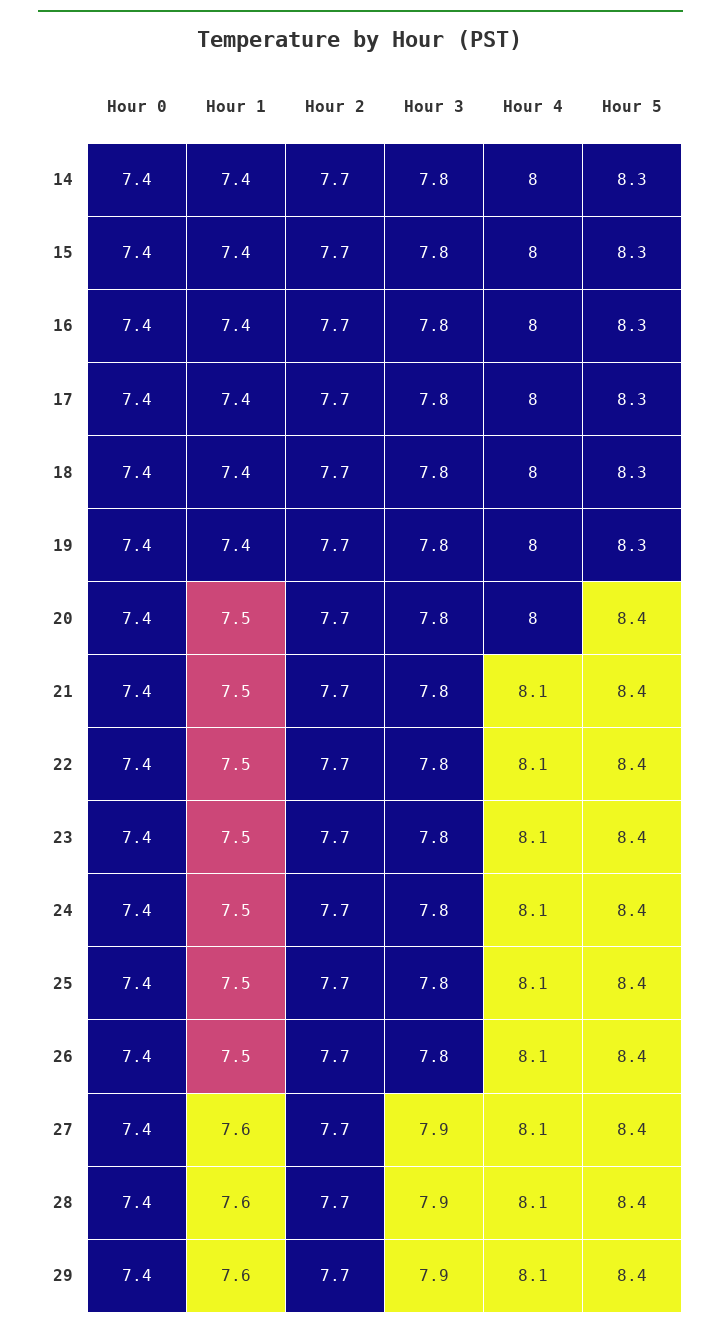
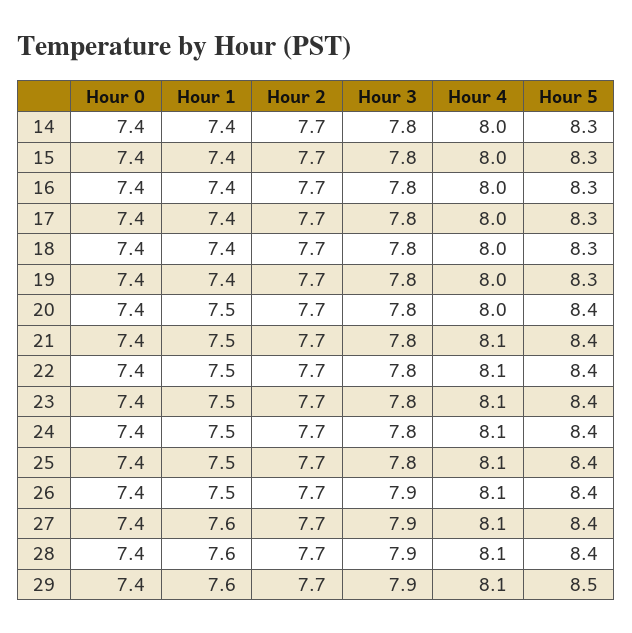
Hour 3, 26: 7.8 -> 7.9
Hour 5, 29: 8.4 -> 8.5

